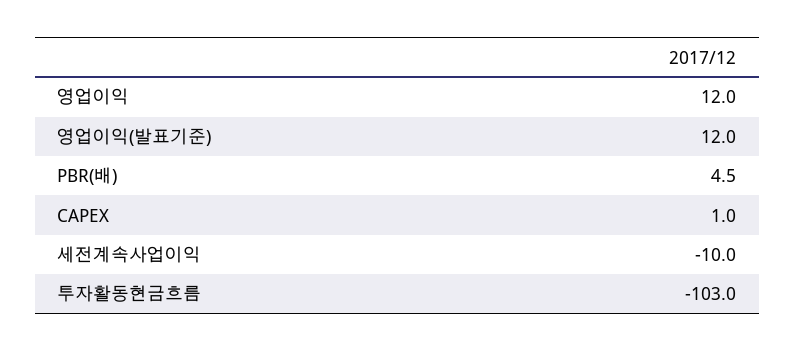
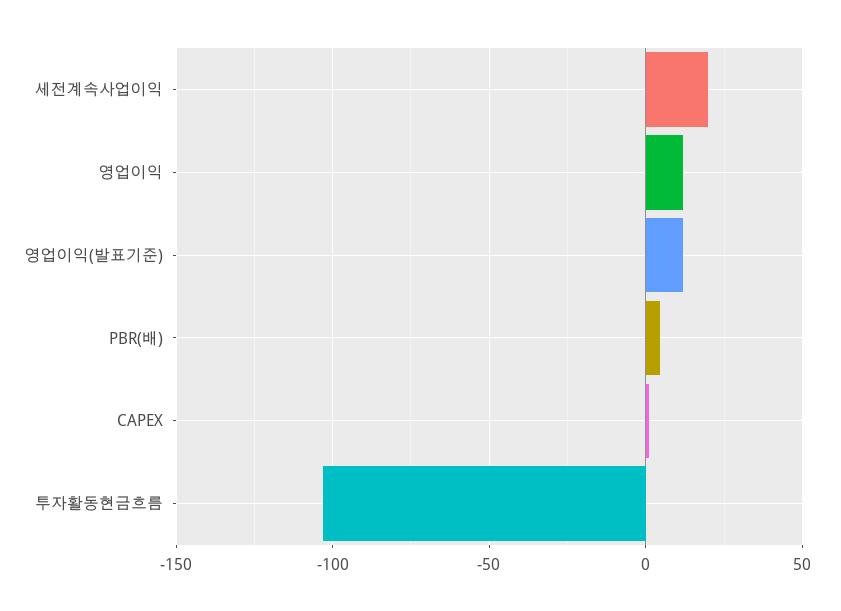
세전계속사업이익: -10 -> 20

